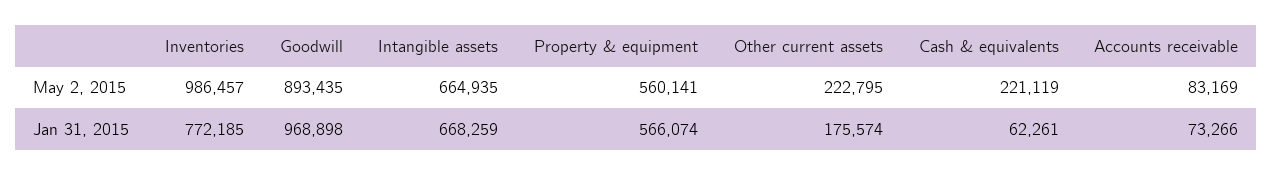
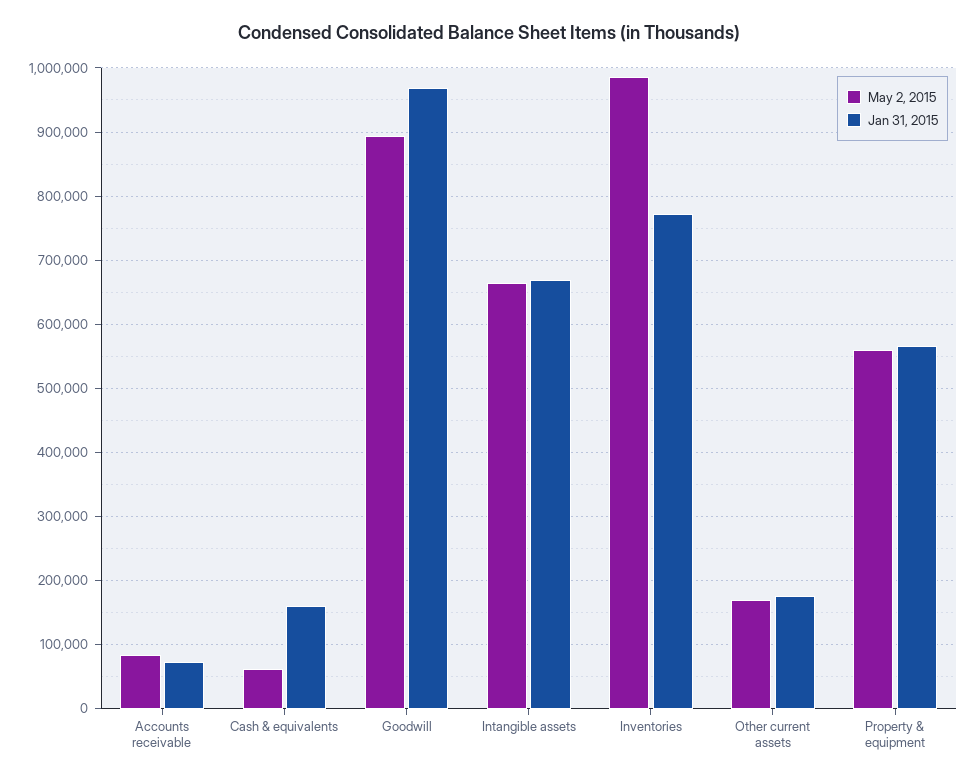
May 2, 2015, Other current assets: 222795 -> 170000
May 2, 2015, Cash & equivalents: 221119 -> 60000
Jan 31, 2015, Cash & equivalents: 62261 -> 160000

